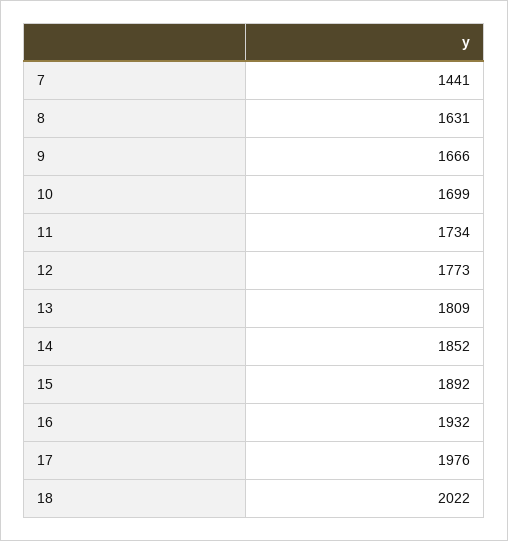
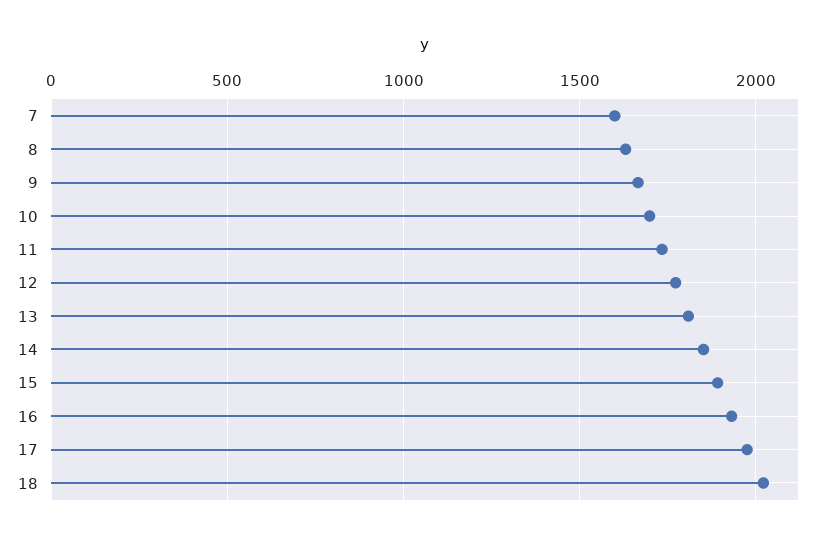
7: 1441 -> 1600

